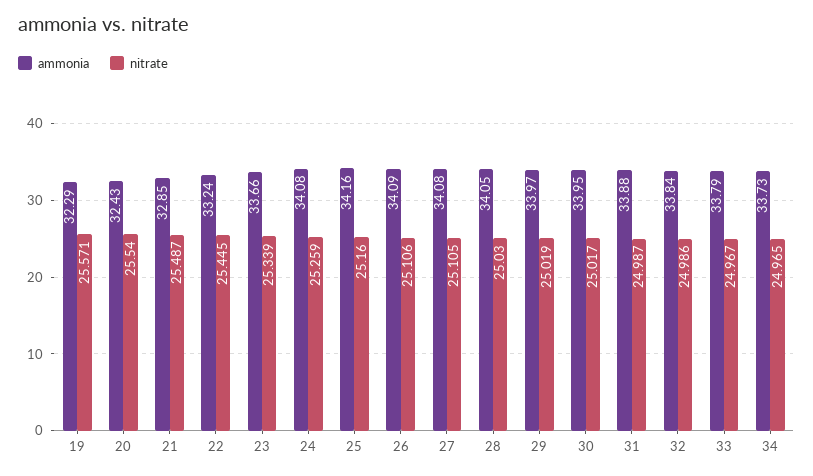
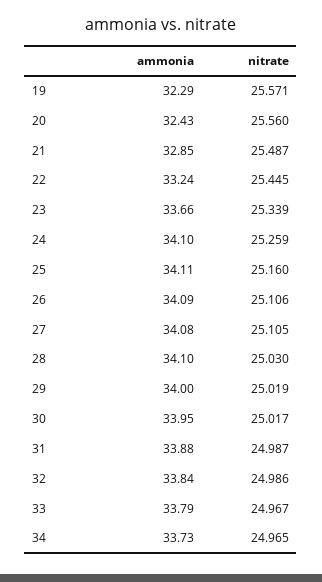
nitrate, 20: 25.54 -> 25.56
ammonia, 24: 34.08 -> 34.1
ammonia, 25: 34.16 -> 34.11
ammonia, 28: 34.05 -> 34.1
ammonia, 29: 33.97 -> 34

